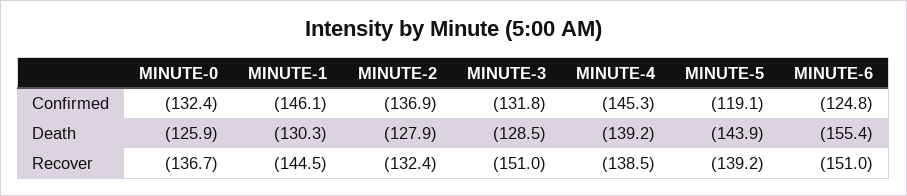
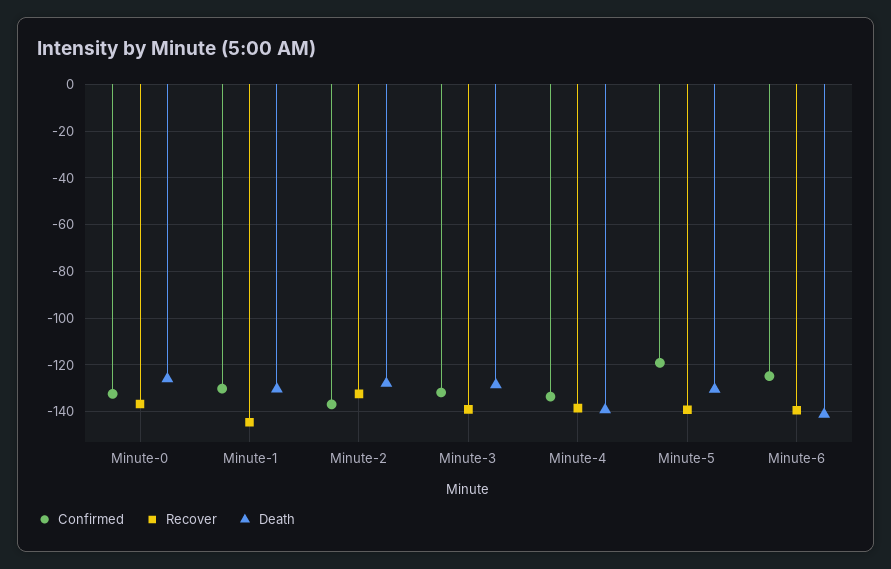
Confirmed, MINUTE-1: -146.1 -> -130
Confirmed, MINUTE-4: -145.3 -> -135
Death, MINUTE-5: -143.9 -> -130
Death, MINUTE-6: -155.4 -> -140
Recover, MINUTE-3: -151 -> -140
Recover, MINUTE-6: -151 -> -140

